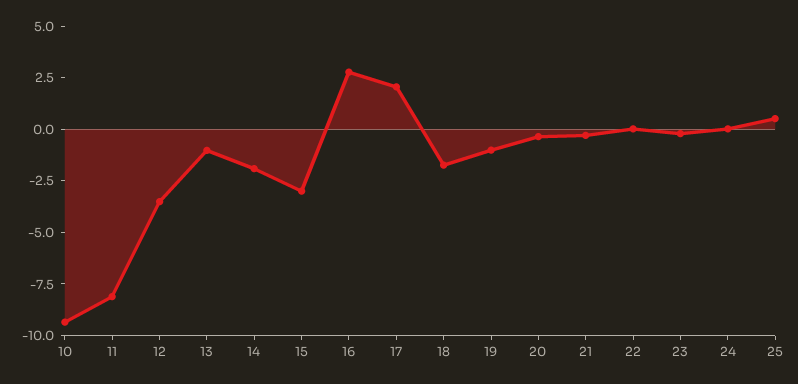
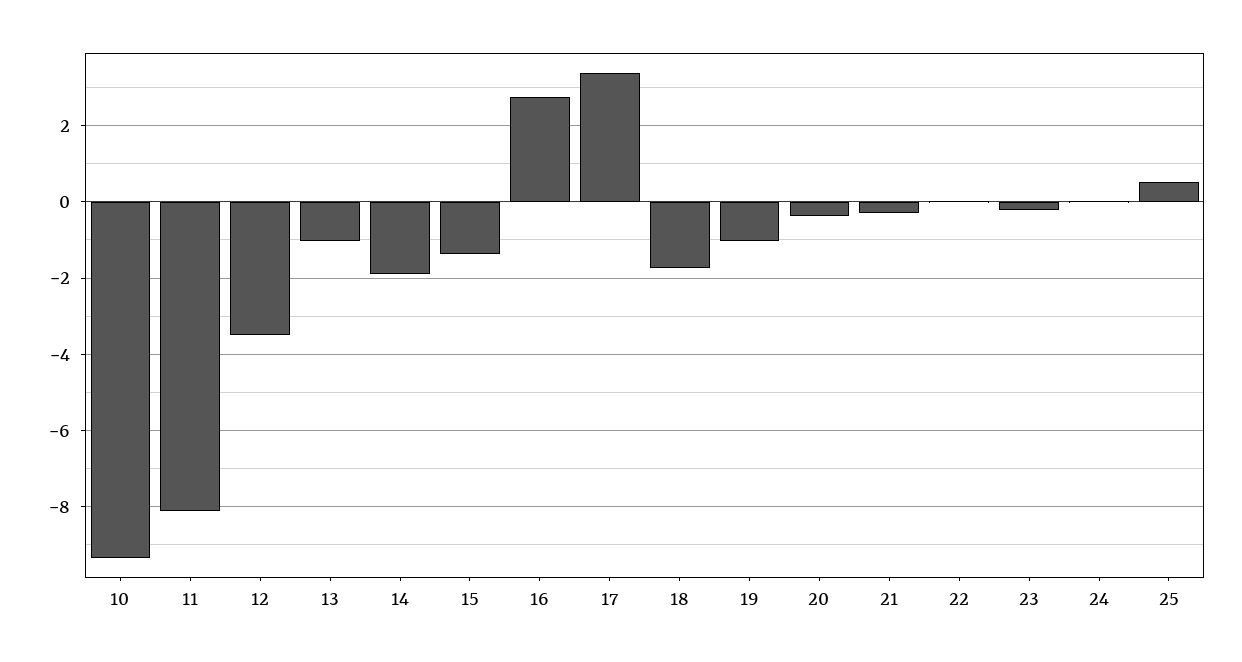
15: -3 -> -1.4
17: 2 -> 3.4

